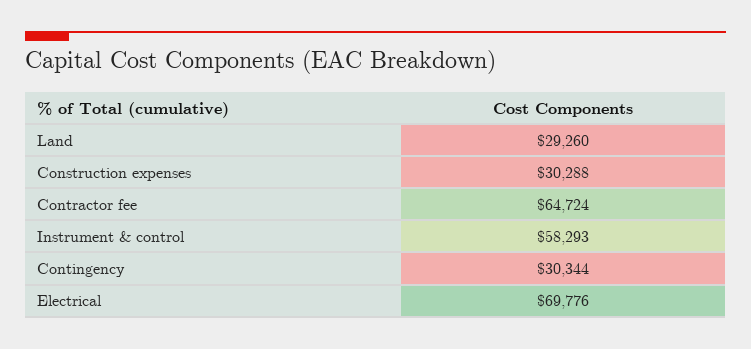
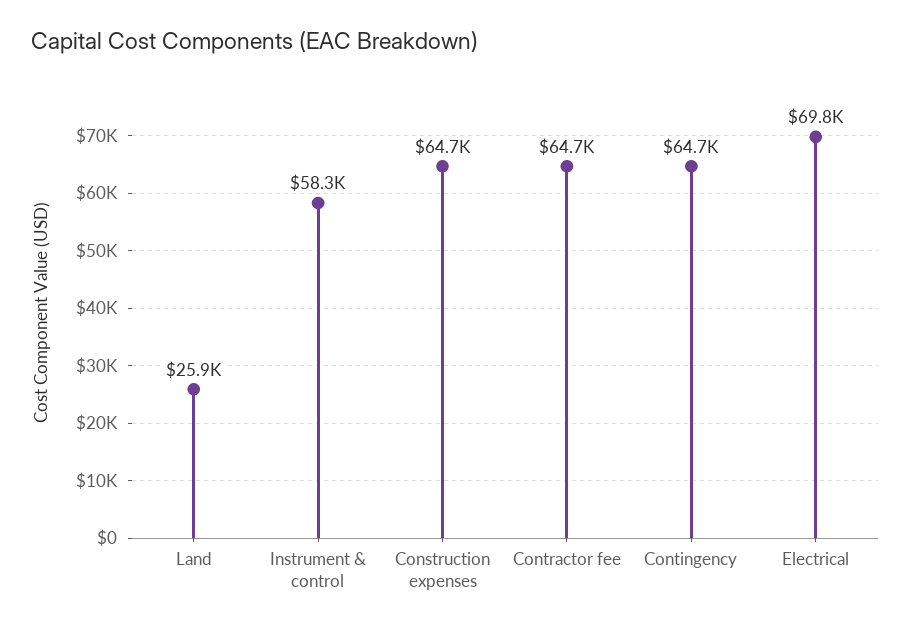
Land: 29260 -> 25900
Construction expenses: 30288 -> 64700
Contingency: 30344 -> 64700

